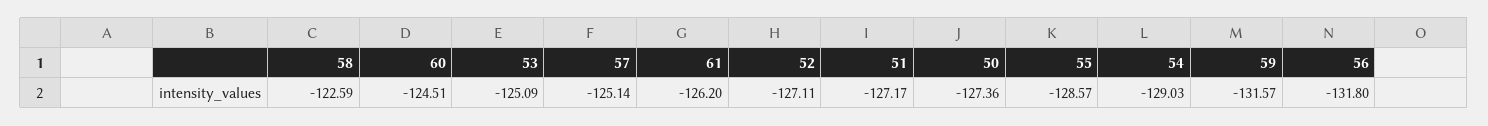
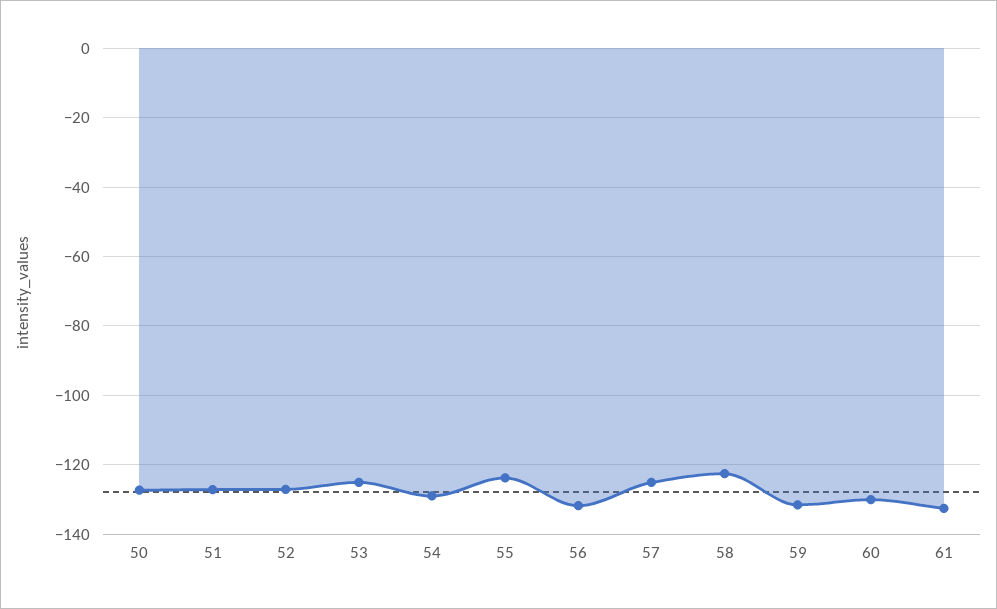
60: -124.51 -> -130
61: -126.2 -> -132
55: -128.57 -> -124

